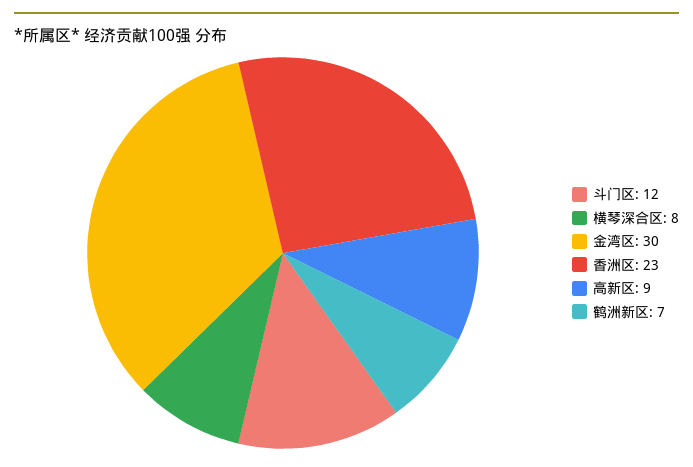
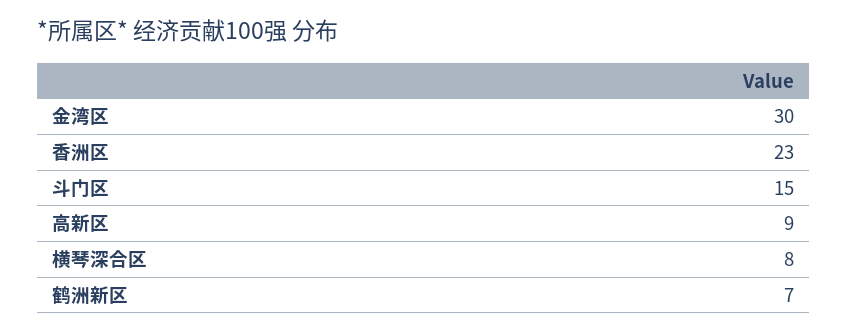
斗门区: 12 -> 15

